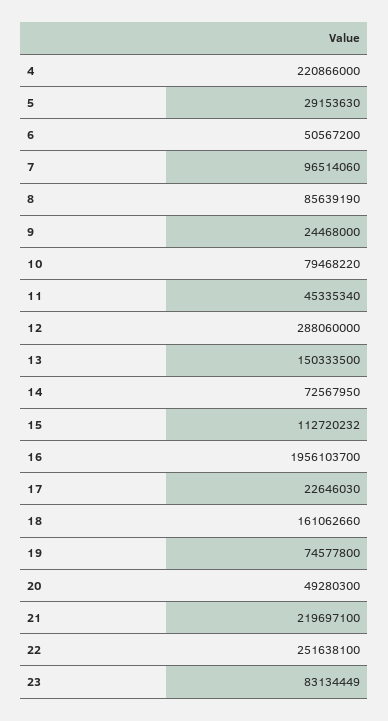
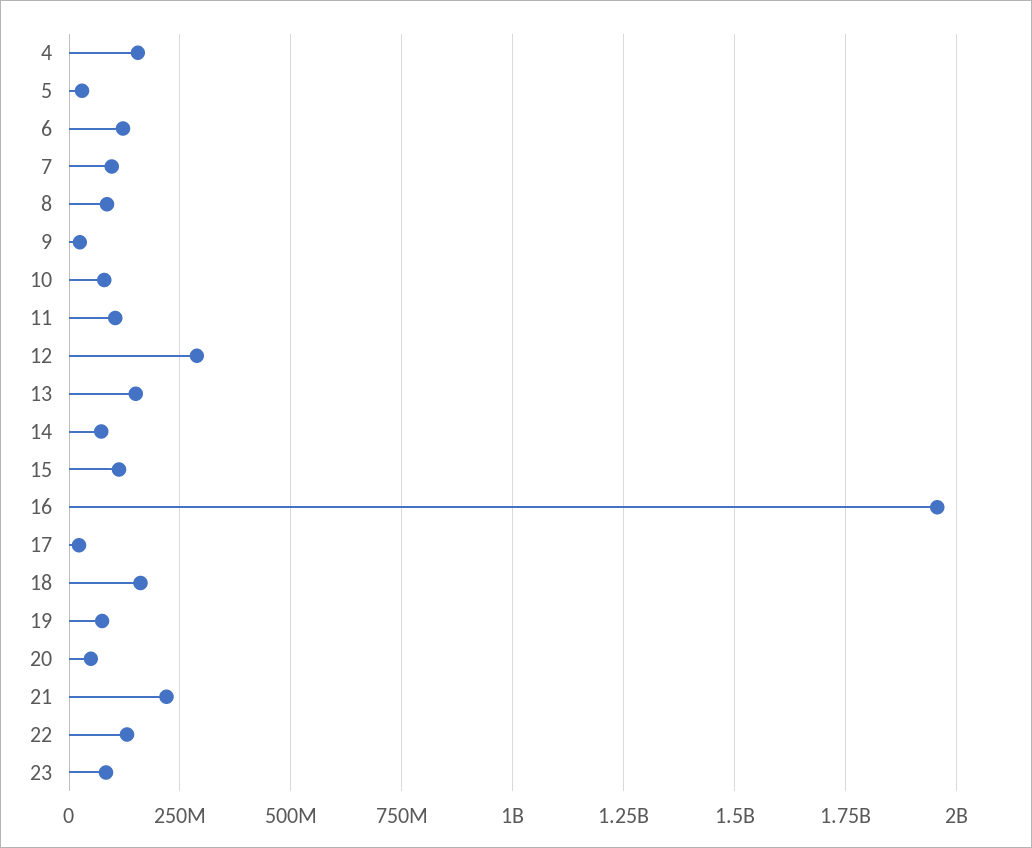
4: 220866000 -> 150000000
6: 50567200 -> 125000000
11: 45335340 -> 100000000
22: 251638100 -> 125000000

